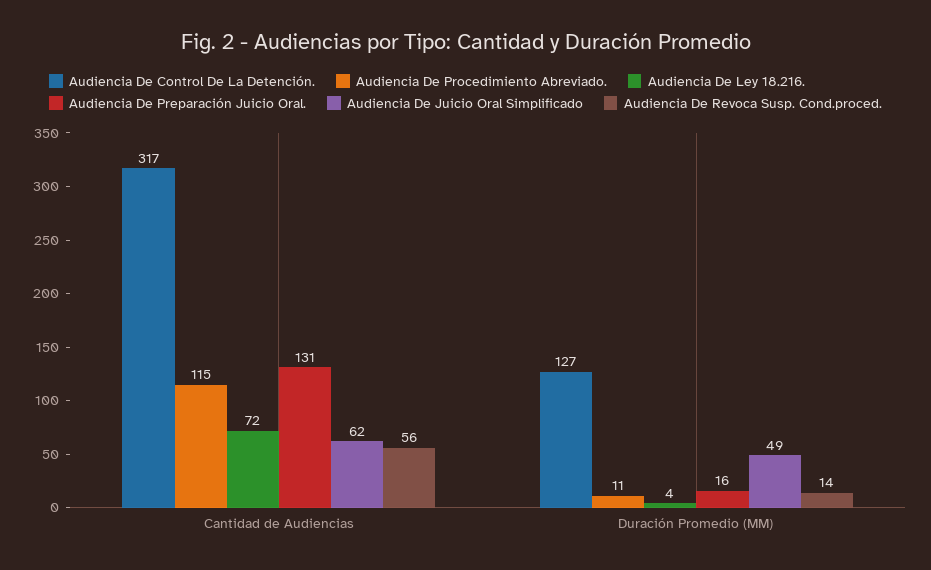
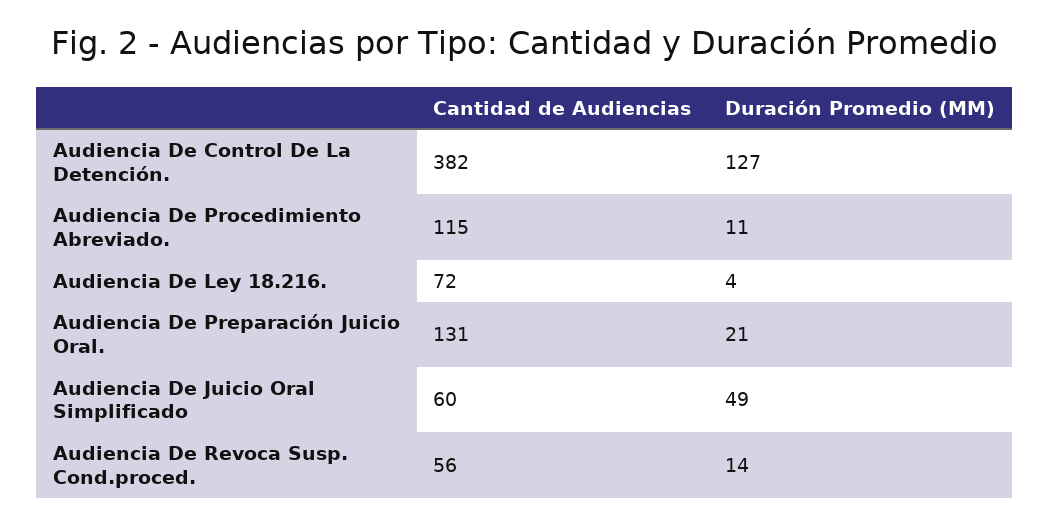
Audiencia De Control De La Detención., Cantidad de Audiencias: 317 -> 382
Audiencia De Juicio Oral Simplificado, Cantidad de Audiencias: 62 -> 60
Audiencia De Preparación Juicio Oral., Duración Promedio (MM): 16 -> 21

